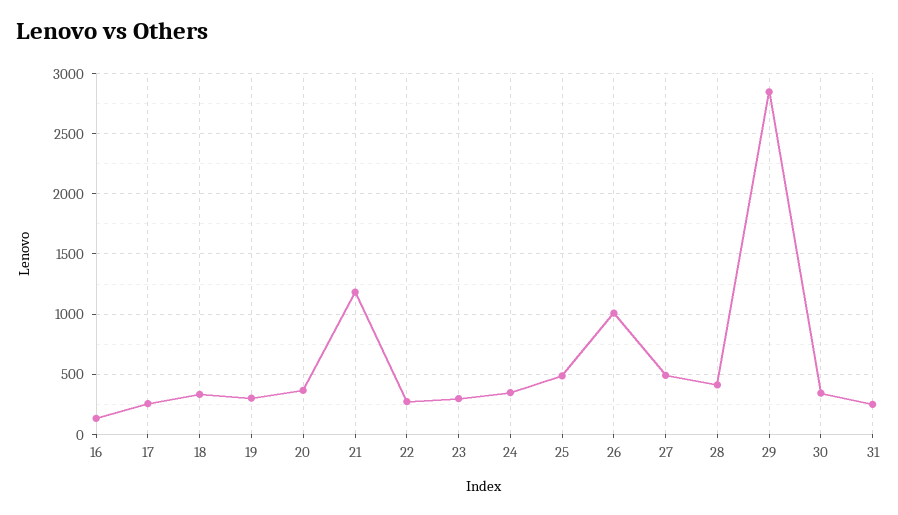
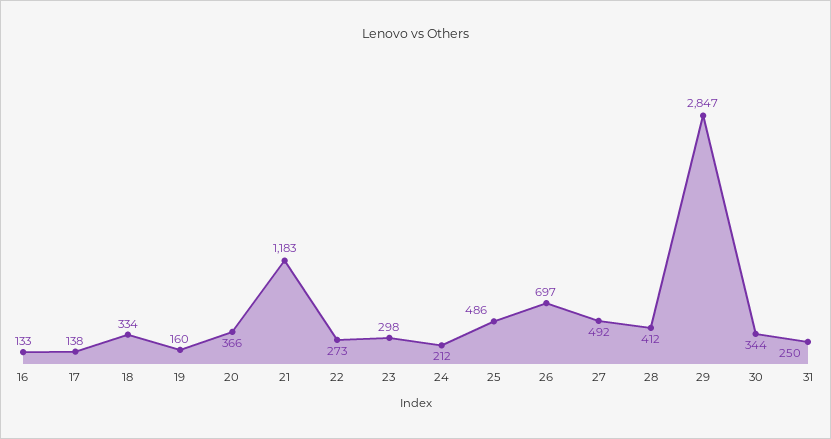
17: 250 -> 138
19: 300 -> 160
24: 350 -> 212
26: 1000 -> 697

